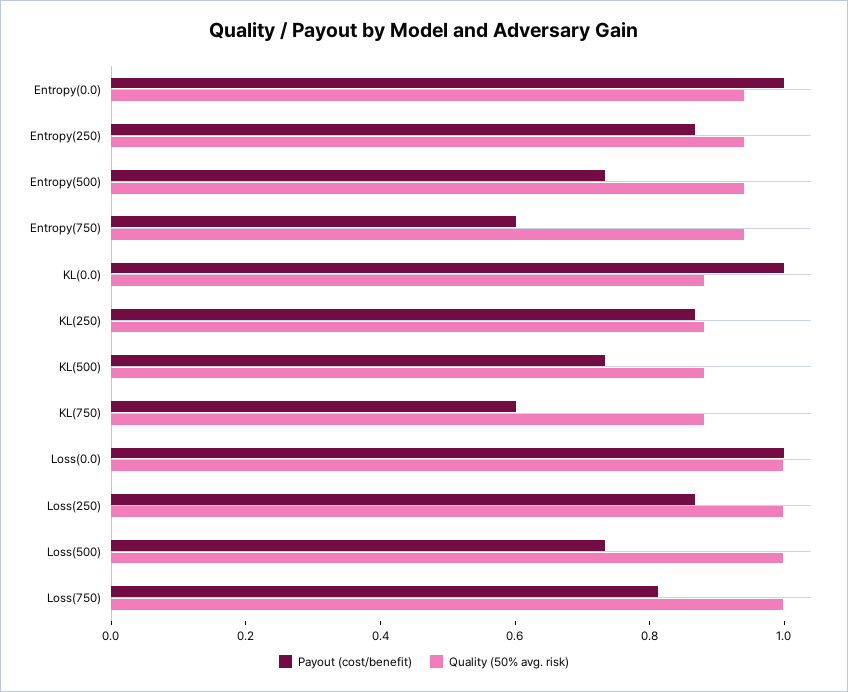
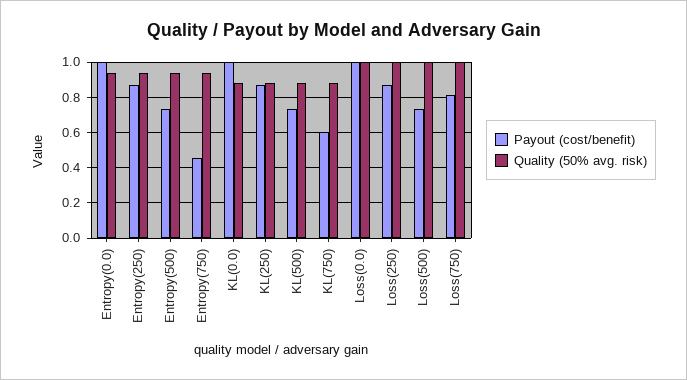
Payout (cost/benefit), Entropy(750): 0.6 -> 0.45

